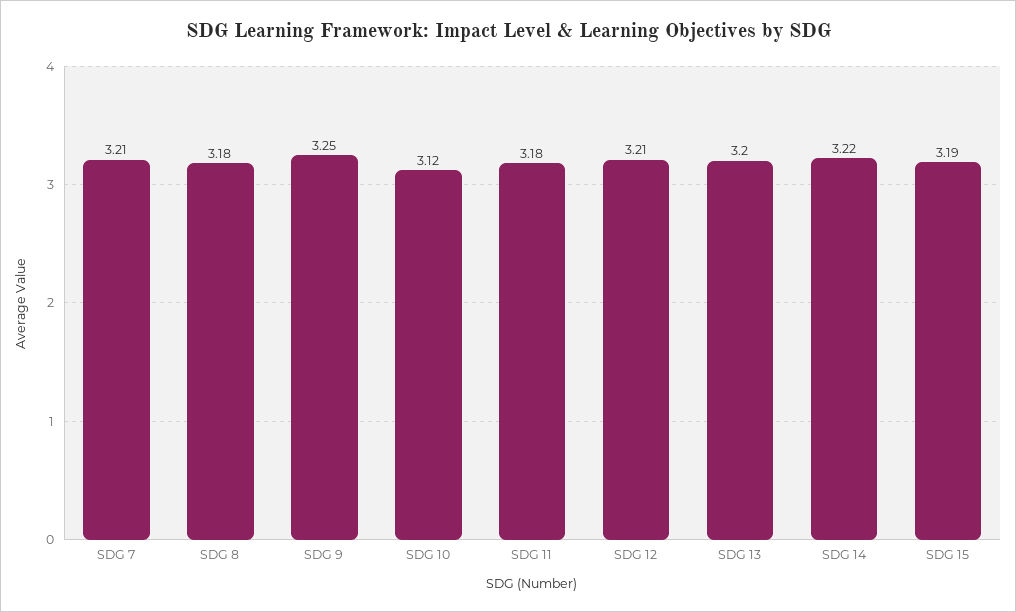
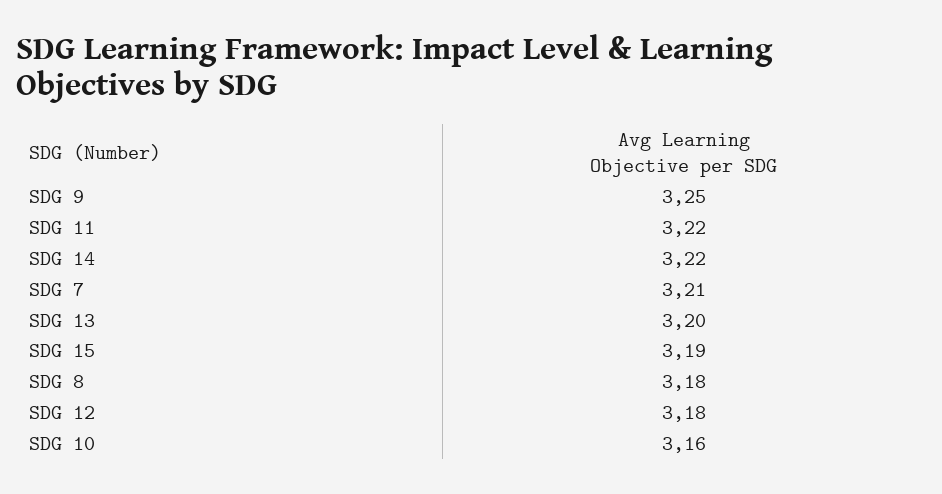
SDG 10: 3.12 -> 3.16
SDG 11: 3.18 -> 3.22
SDG 12: 3.21 -> 3.18

